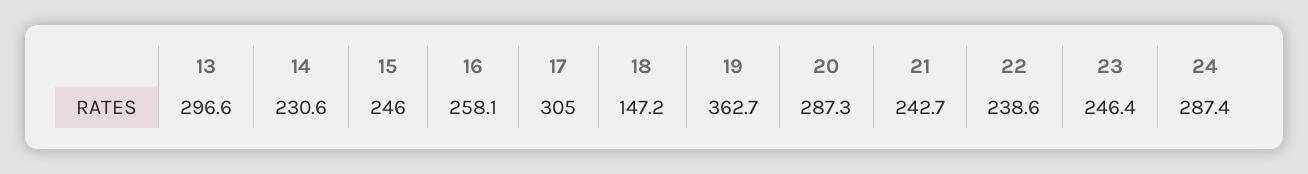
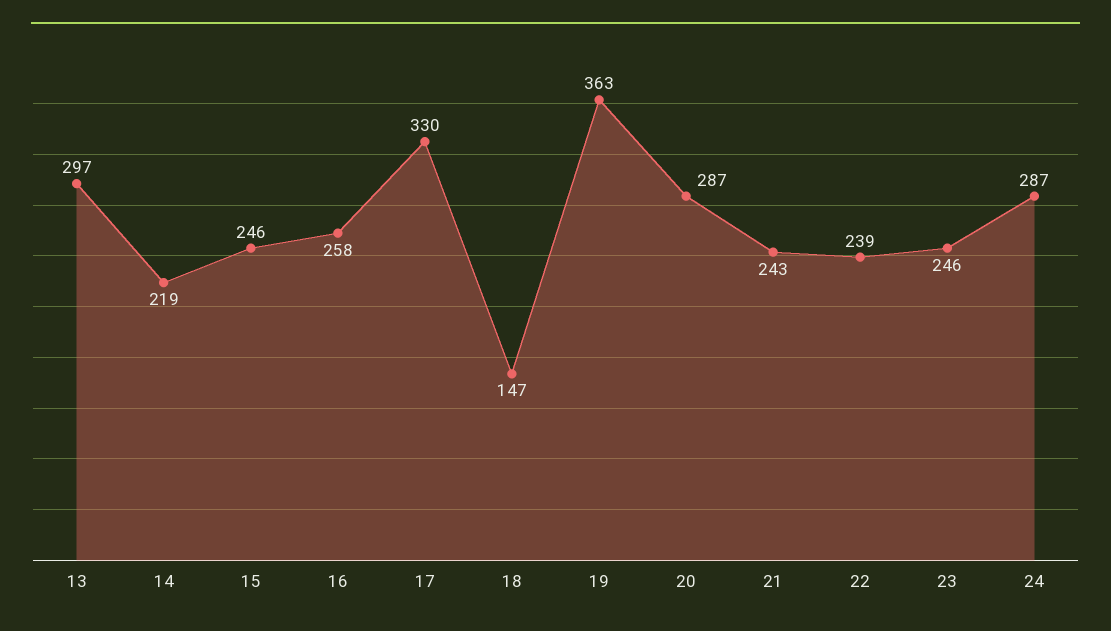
14: 230.6 -> 219
17: 305 -> 330

